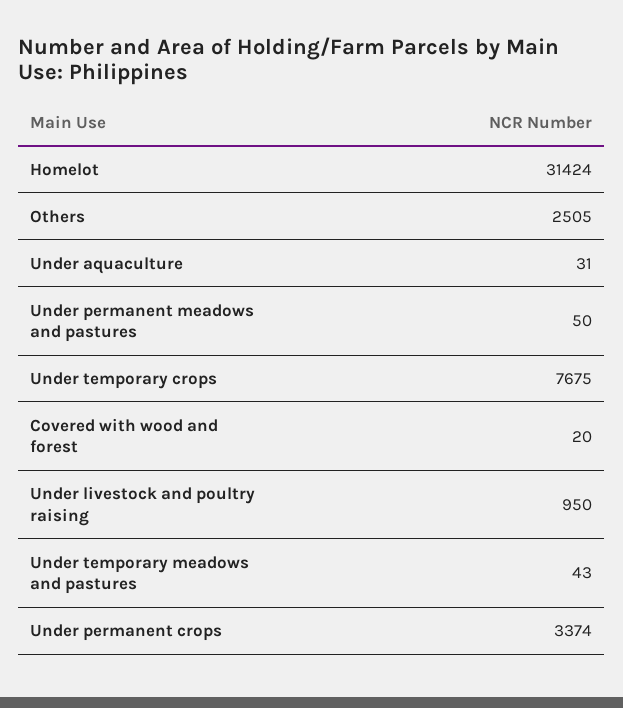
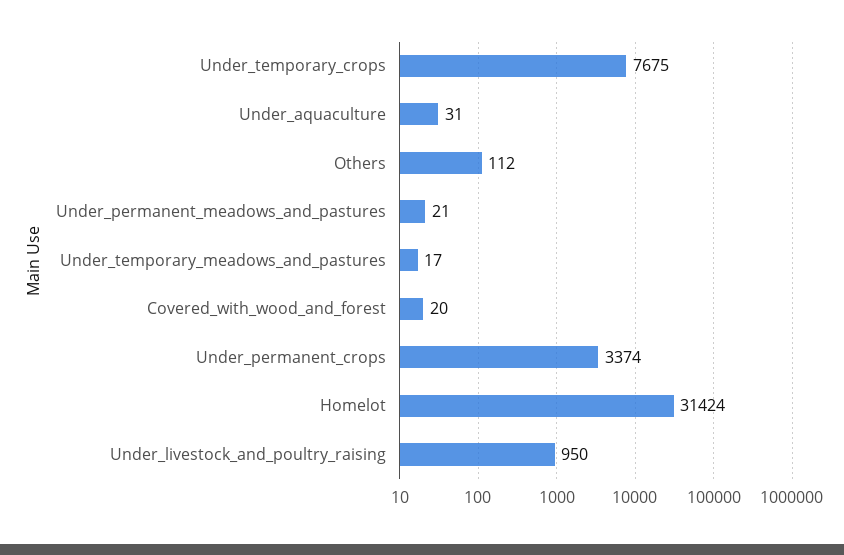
Others: 2505 -> 112
Under permanent meadows and pastures: 50 -> 21
Under temporary meadows and pastures: 43 -> 17

